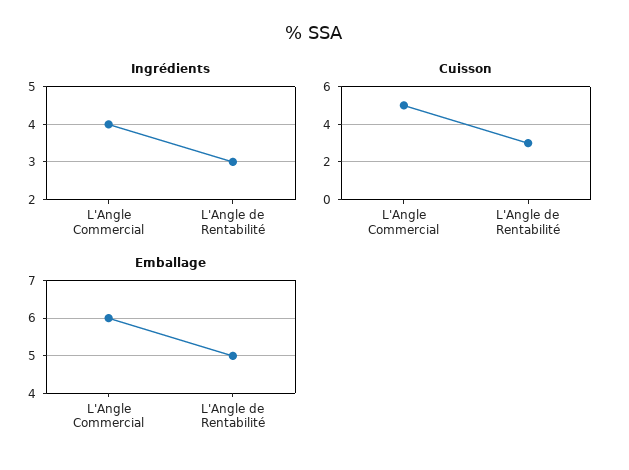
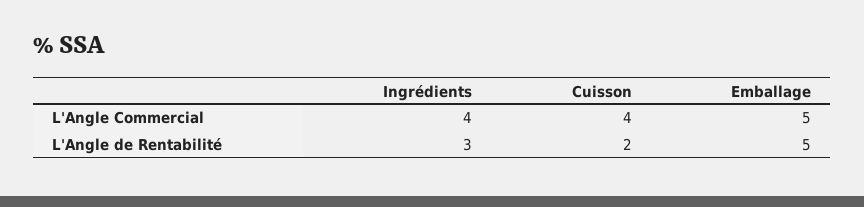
Cuisson, L'Angle Commercial: 5 -> 4
Cuisson, L'Angle de Rentabilité: 3 -> 2
Emballage, L'Angle Commercial: 6 -> 5

